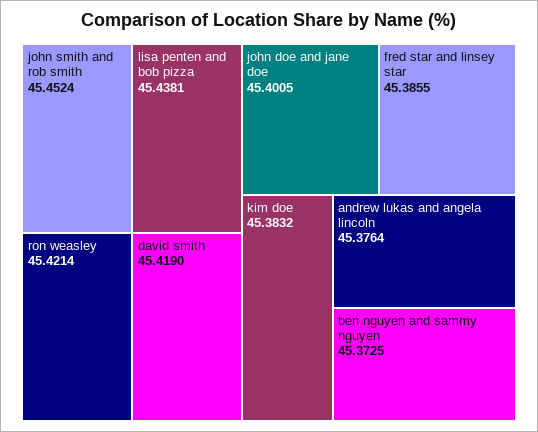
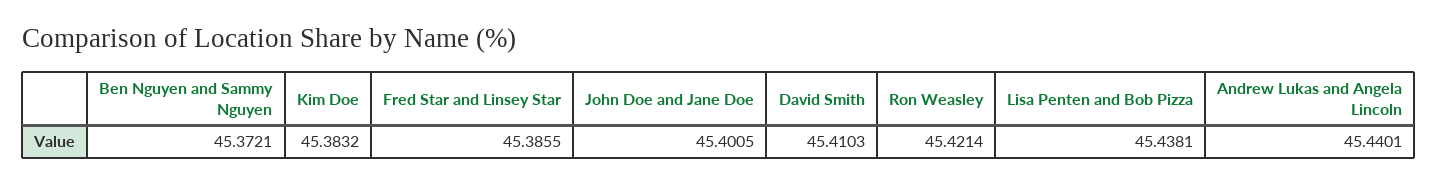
john smith and rob smith: 45.4524 -> none
david smith: 45.419 -> 45.4103
andrew lukas and angela lincoln: 45.3764 -> 45.4401
ben nguyen and sammy nguyen: 45.3725 -> 45.3721

